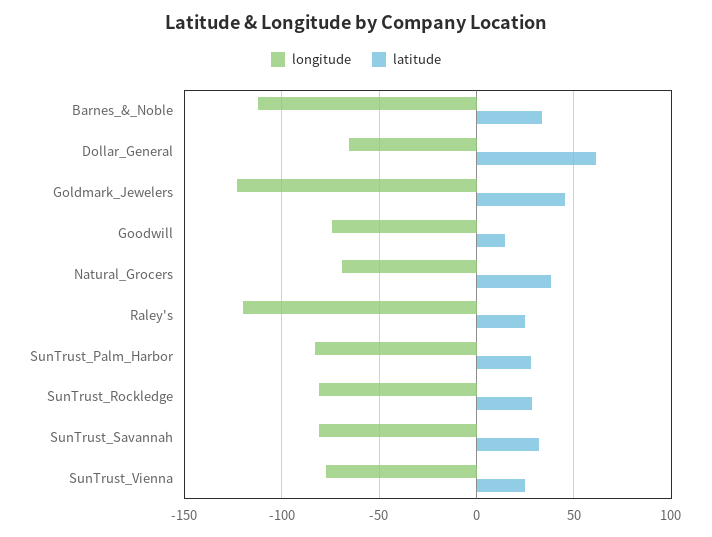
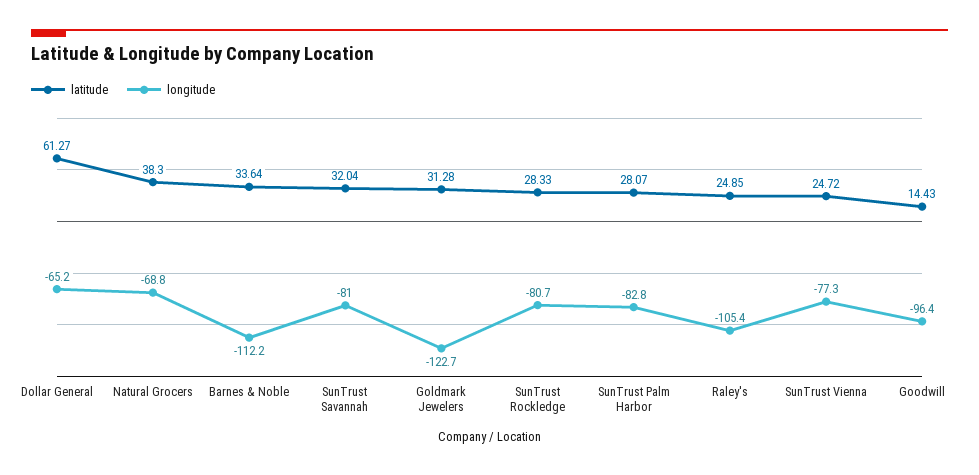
latitude, Goldmark_Jewelers: 45 -> 31.28
longitude, Goodwill: -75 -> -96.4
longitude, Raley's: -120 -> -105.4

